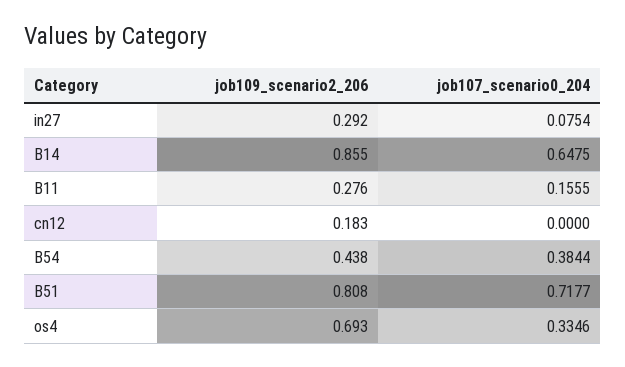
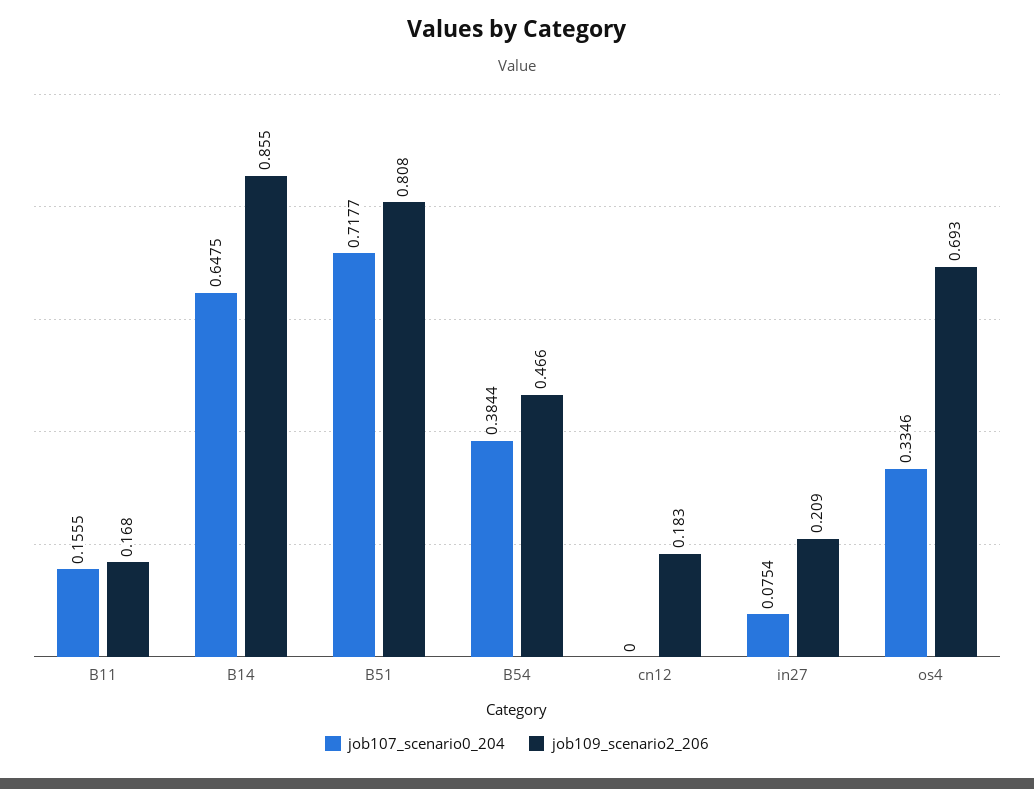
job109_scenario2_206, in27: 0.292 -> 0.209
job109_scenario2_206, B11: 0.276 -> 0.168
job109_scenario2_206, B54: 0.438 -> 0.466

